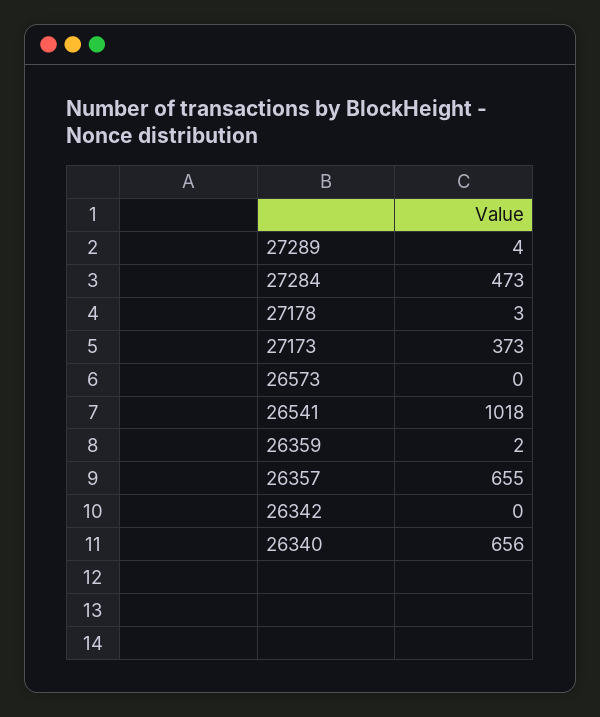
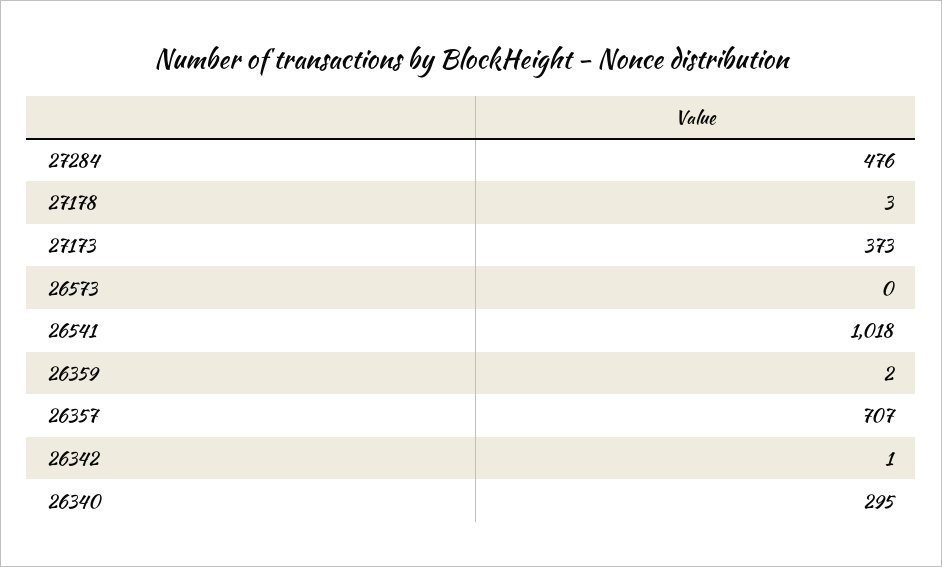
27289: 4 -> none
27284: 473 -> 476
26357: 655 -> 707
26342: 0 -> 1
26340: 656 -> 295

